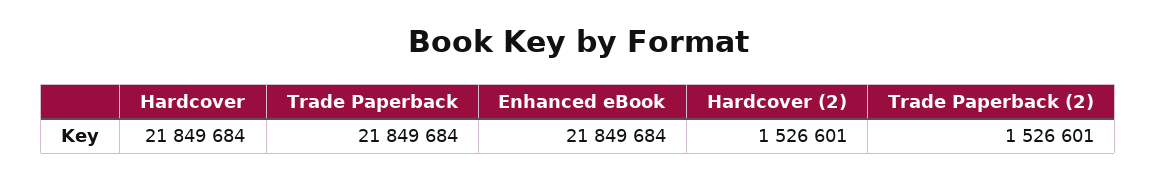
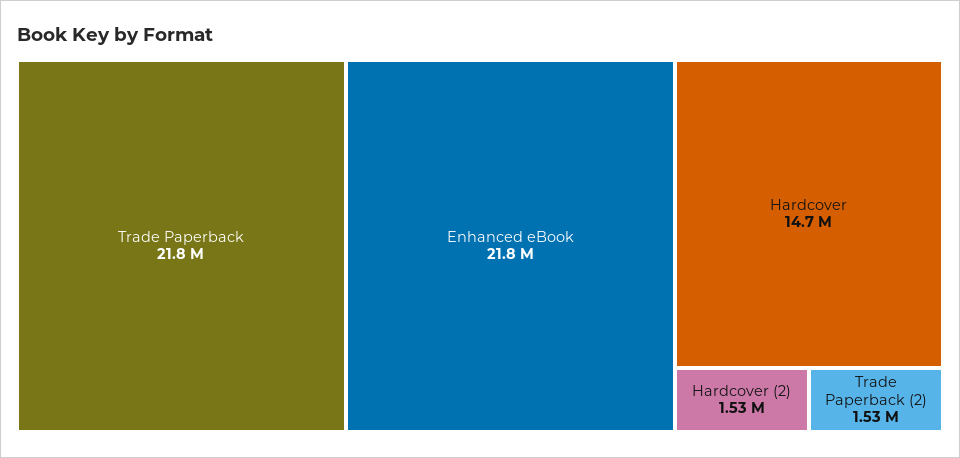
Hardcover: 21849684 -> 14700000

